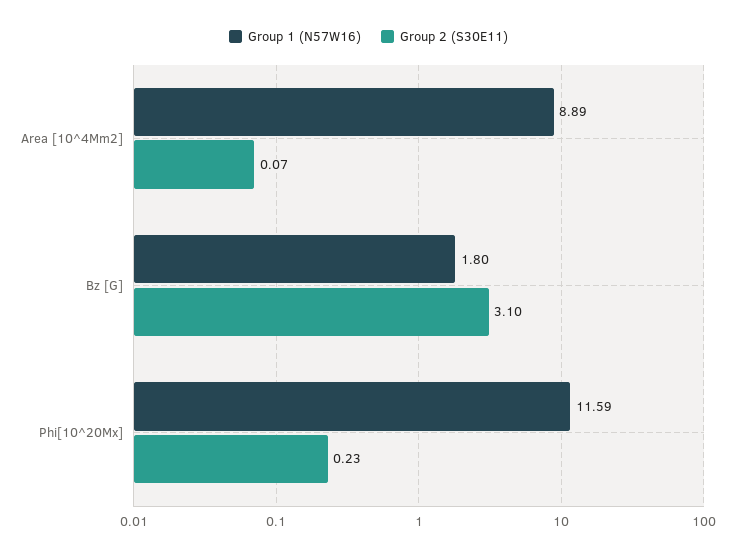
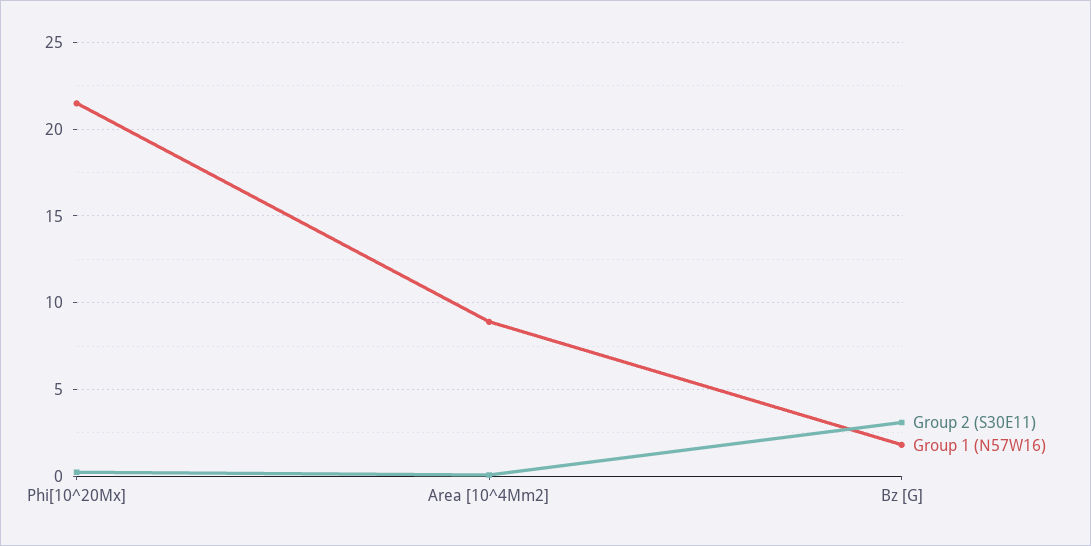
Group 1 (N57W16), Phi[10^20Mx]: 11.59 -> 21.5

